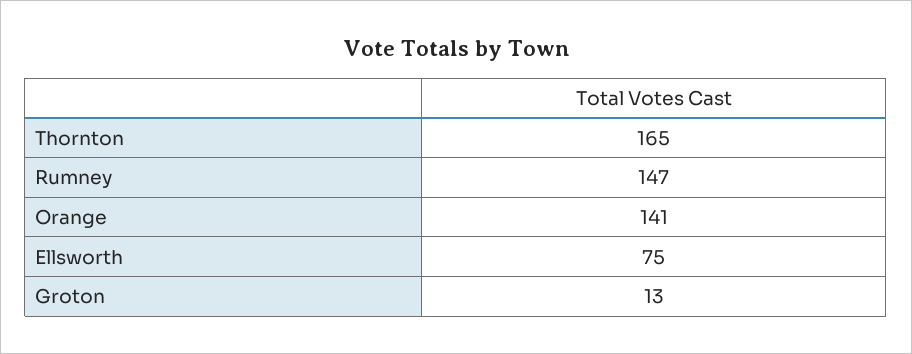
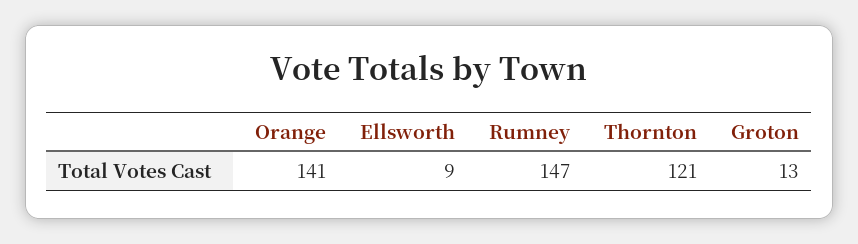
Thornton: 165 -> 121
Ellsworth: 75 -> 9

